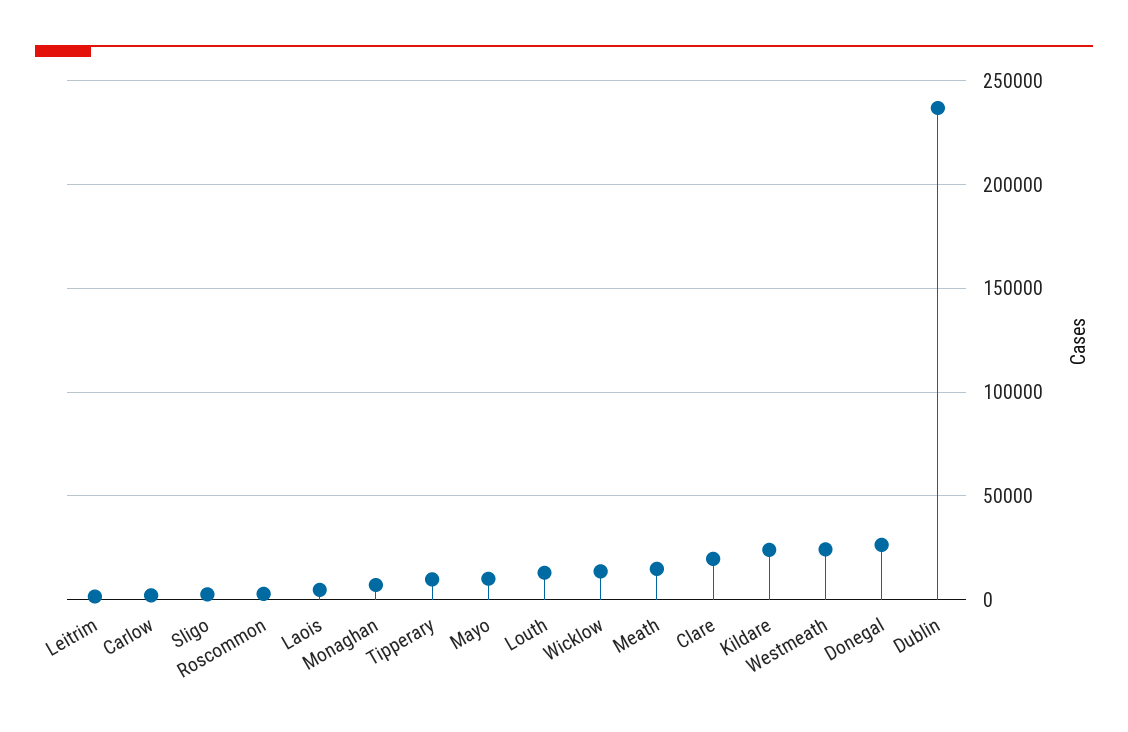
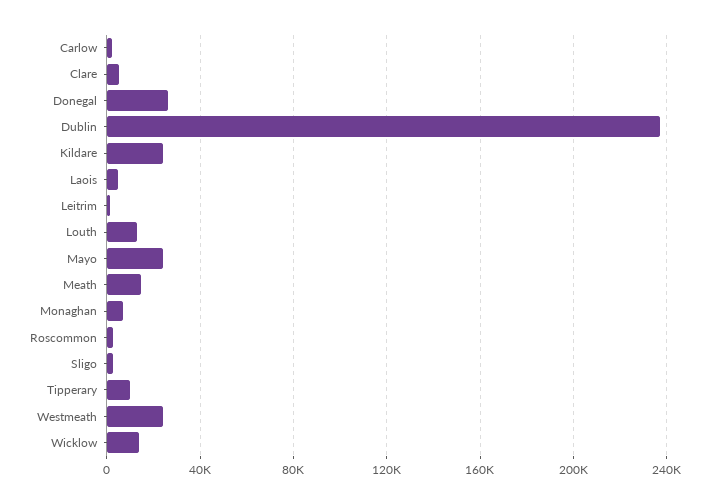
Mayo: 10000 -> 25000
Clare: 20000 -> 5000

